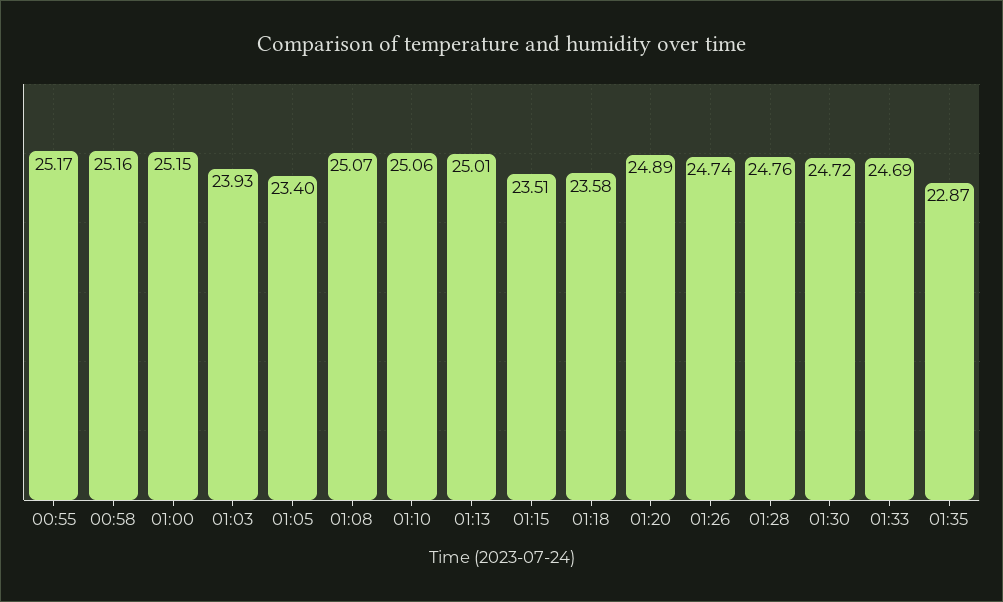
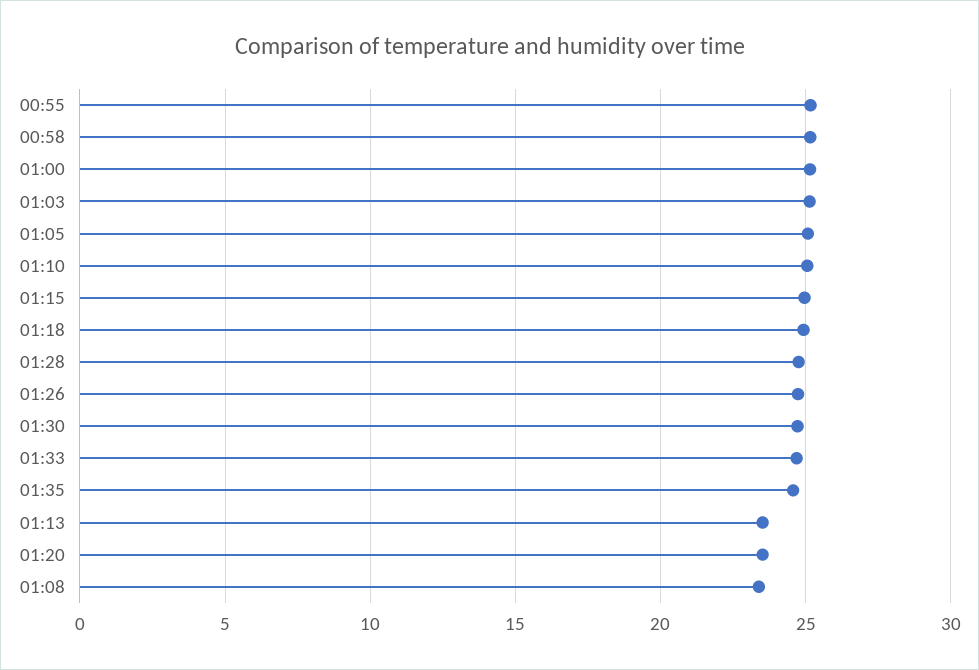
01:03: 23.93 -> 25
01:05: 23.4 -> 25
01:08: 25.07 -> 23.5
01:13: 25.01 -> 23.5
01:15: 23.51 -> 25
01:18: 23.58 -> 25
01:20: 24.89 -> 23.5
01:35: 22.87 -> 24.5

